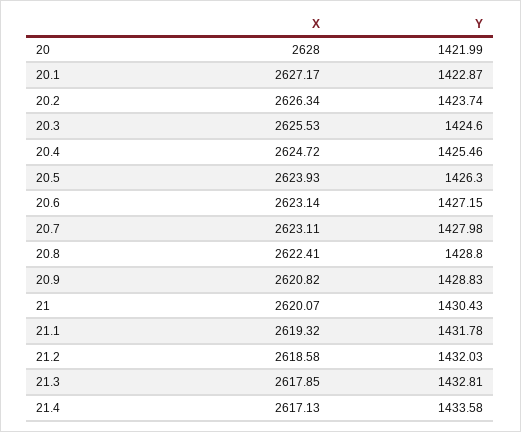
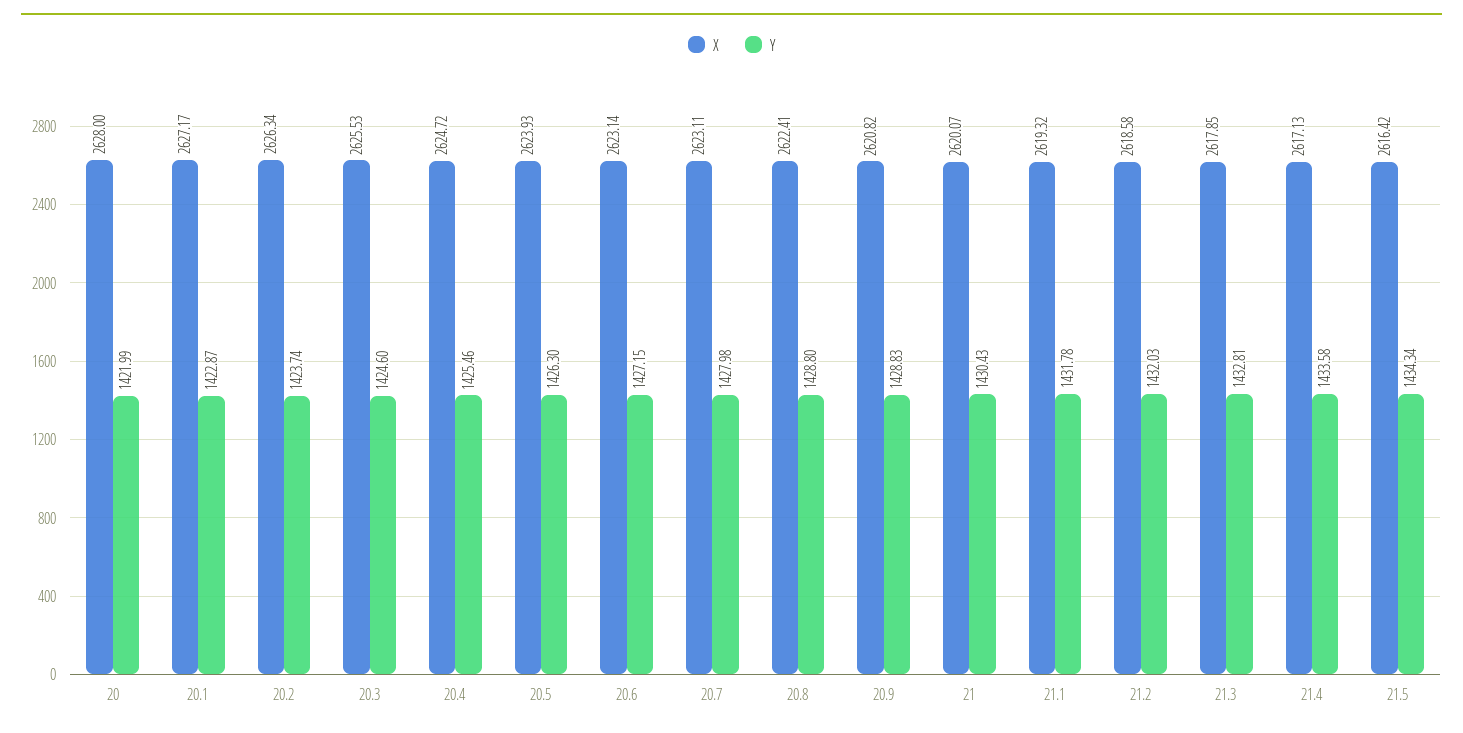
X, 21.5: none -> 2616.42
Y, 21.5: none -> 1434.34

